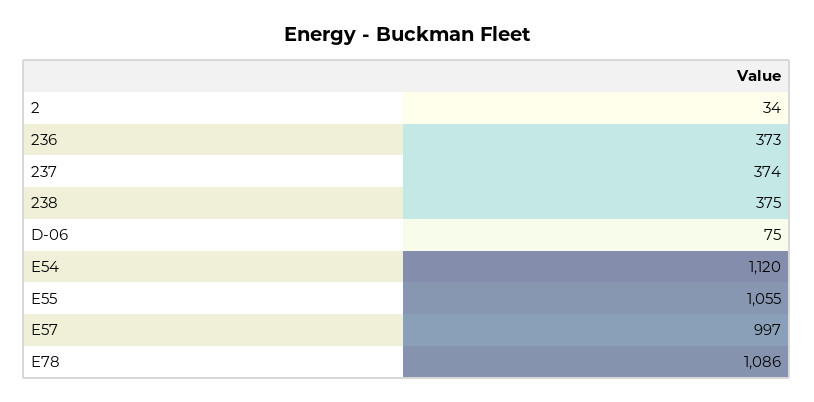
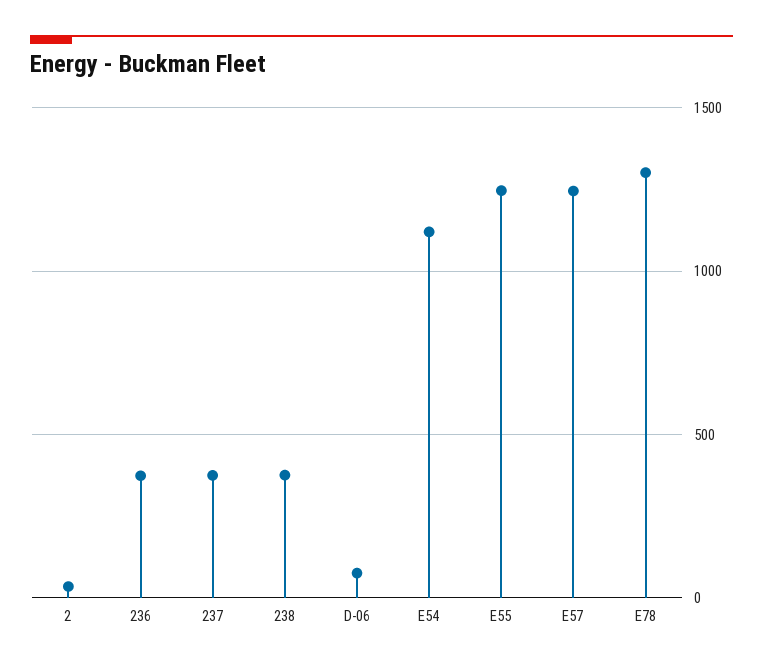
E55: 1055 -> 1250
E57: 997 -> 1250
E78: 1086 -> 1300

